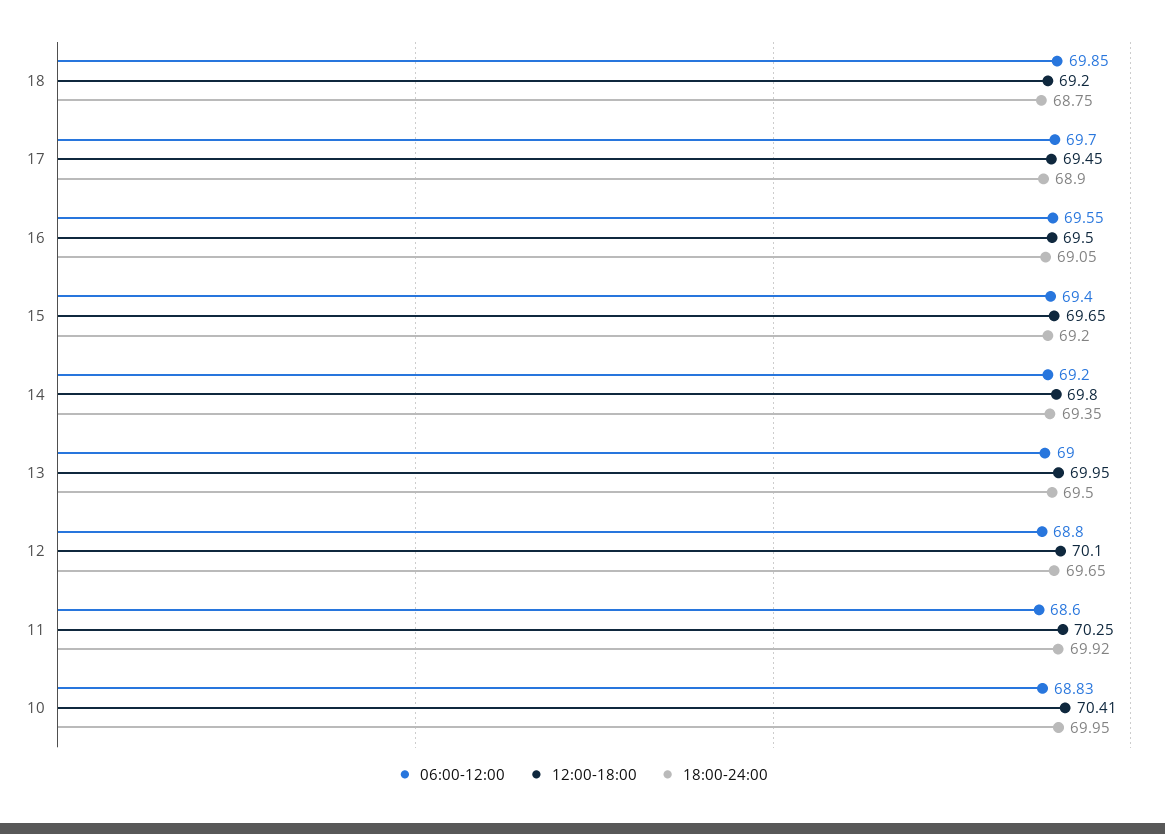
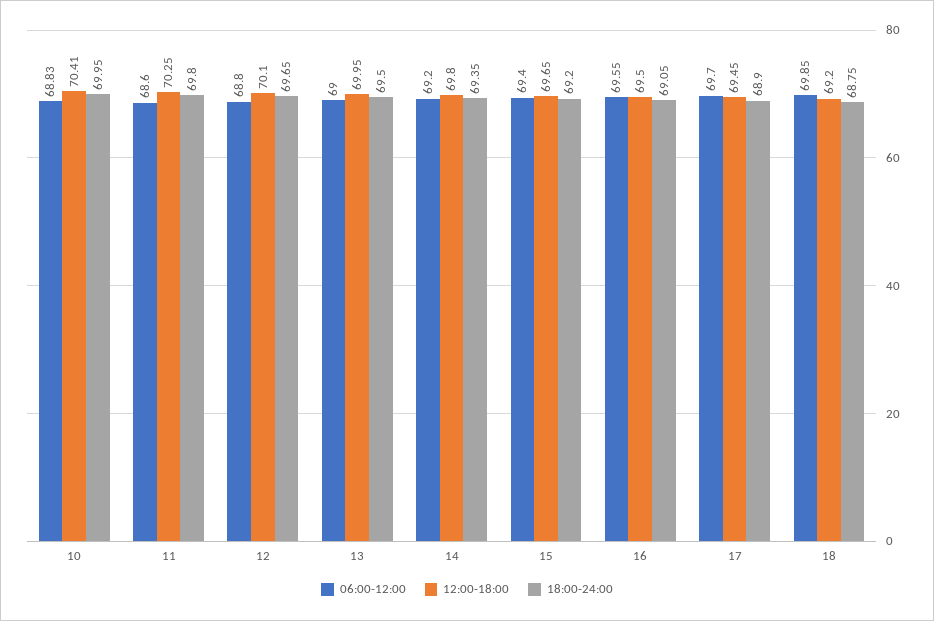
18:00-24:00, 11: 69.92 -> 69.8

